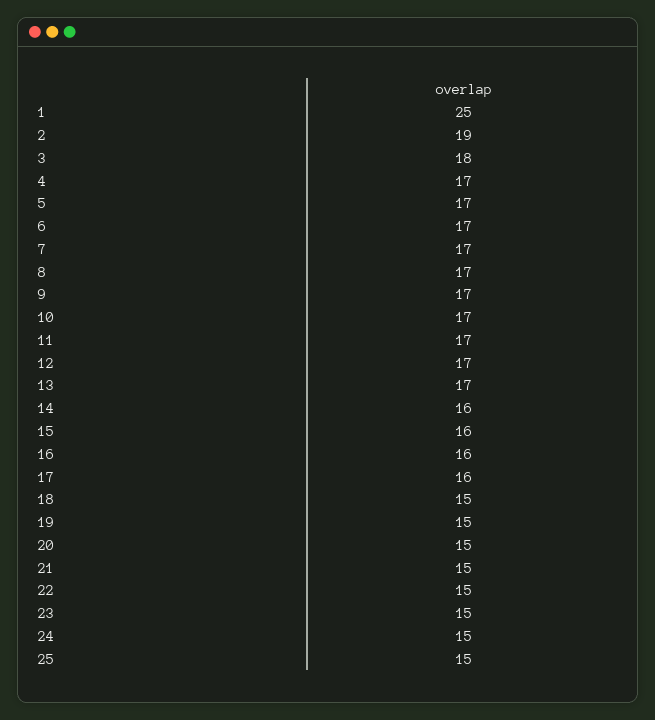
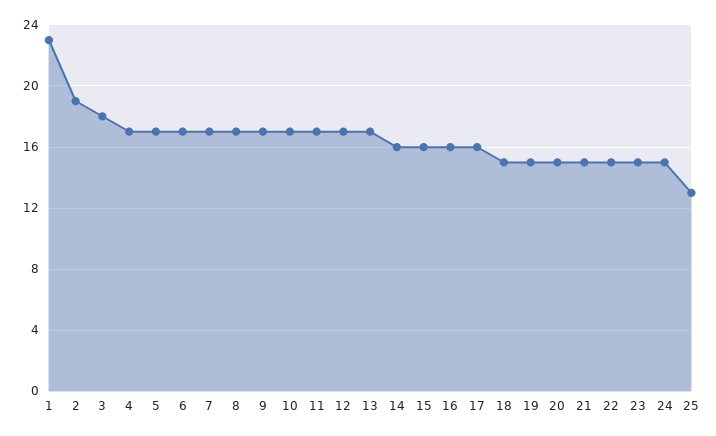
1: 25 -> 23
25: 15 -> 13

